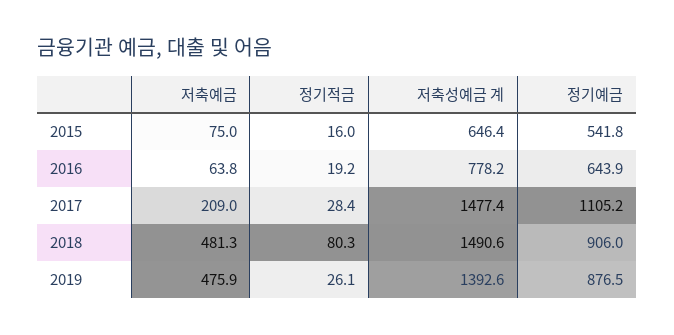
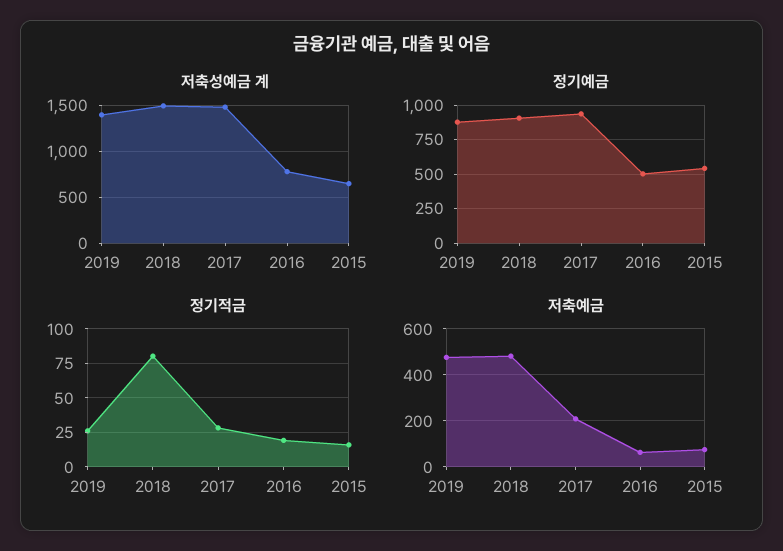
정기예금, 2016: 643.9 -> 500
정기예금, 2017: 1105.2 -> 950

